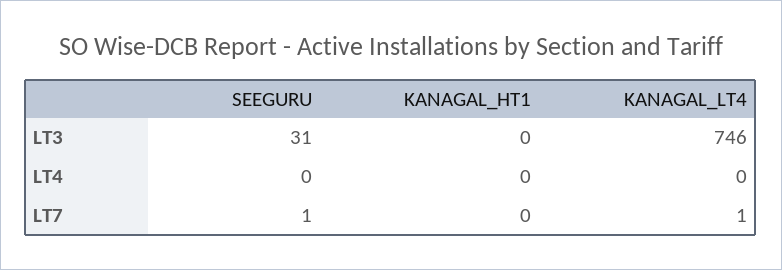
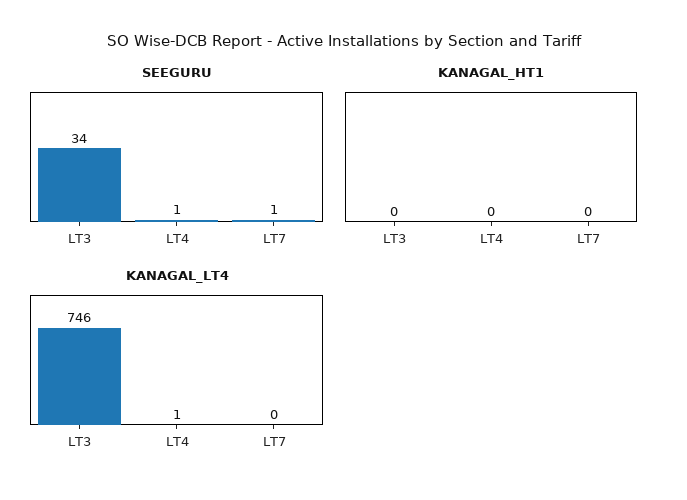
SEEGURU, LT3: 31 -> 34
SEEGURU, LT4: 0 -> 1
KANAGAL_LT4, LT4: 0 -> 1
KANAGAL_LT4, LT7: 1 -> 0

